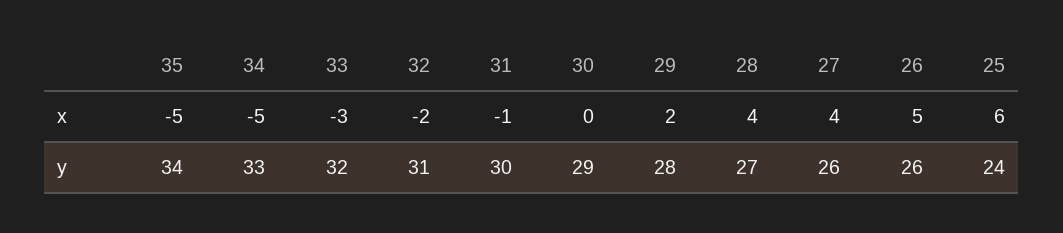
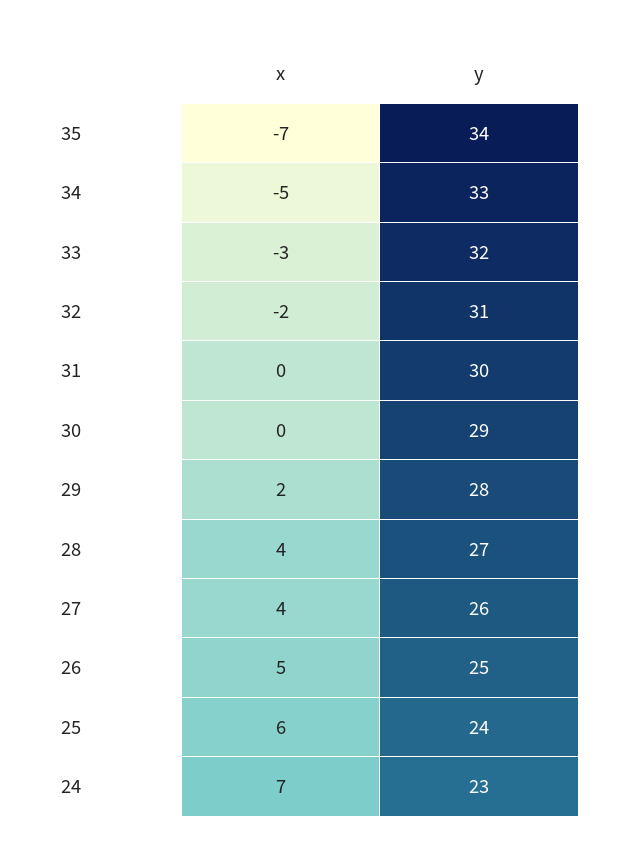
35, x: -5 -> -7
31, x: -1 -> 0
26, y: 26 -> 25
24, x: none -> 7
24, y: none -> 23

